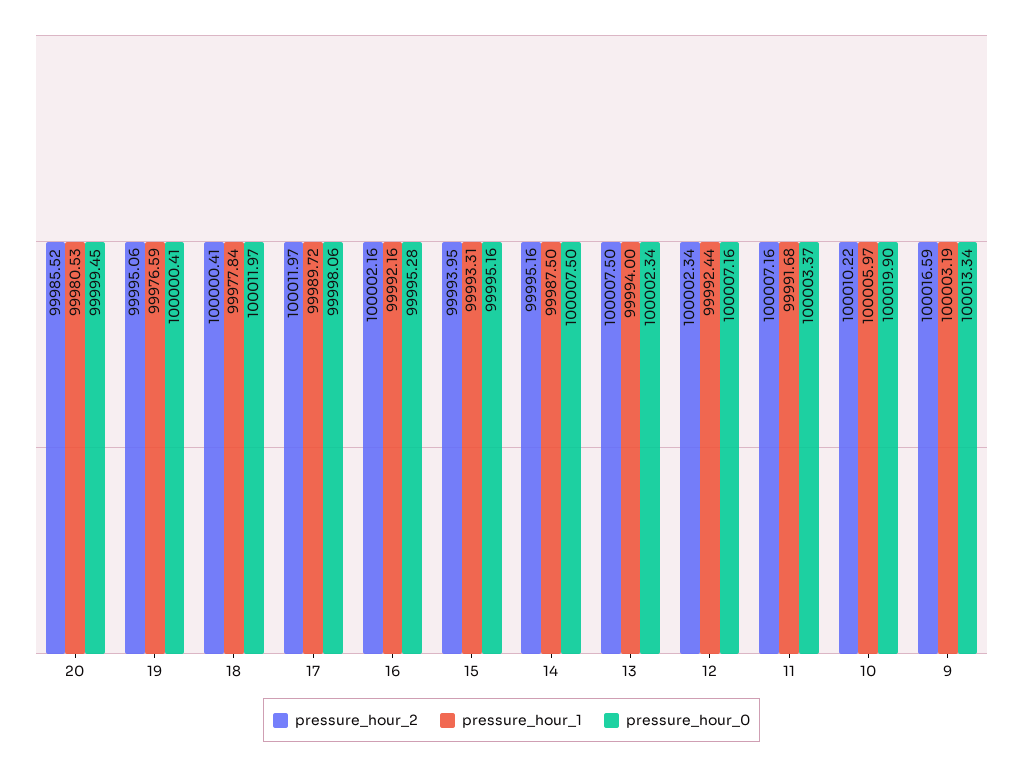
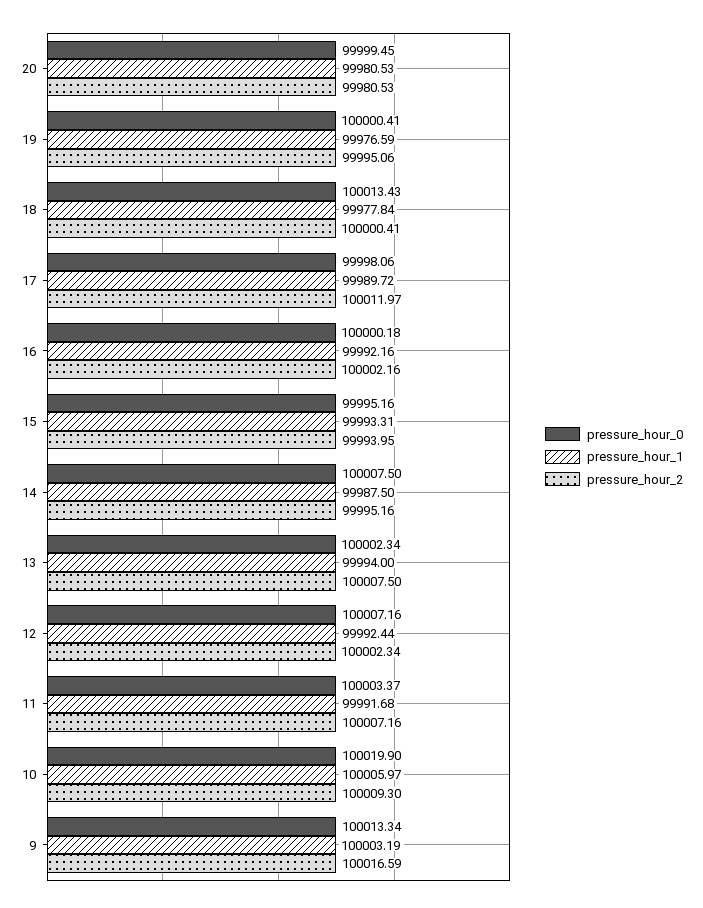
pressure_hour_2, 20: 99985.52 -> 99980.53
pressure_hour_0, 18: 100011.97 -> 100013.43
pressure_hour_0, 16: 99995.28 -> 100000.18
pressure_hour_2, 10: 100010.22 -> 100009.3

